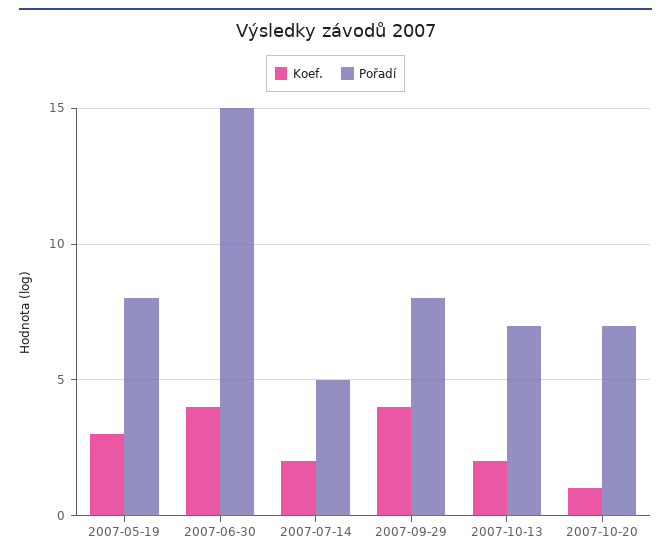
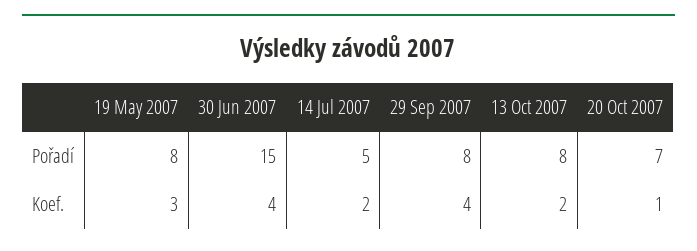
Pořadí, 2007-10-13: 7 -> 8

